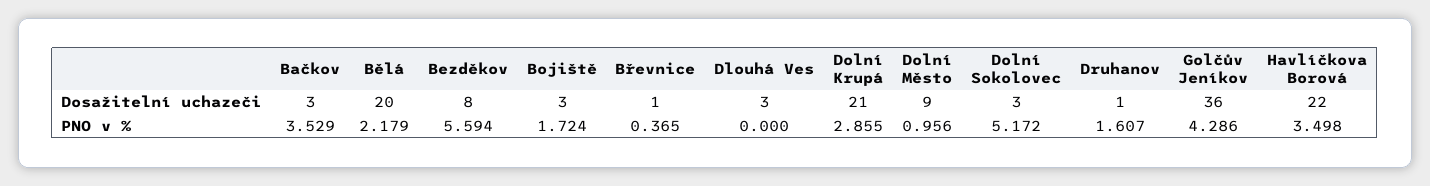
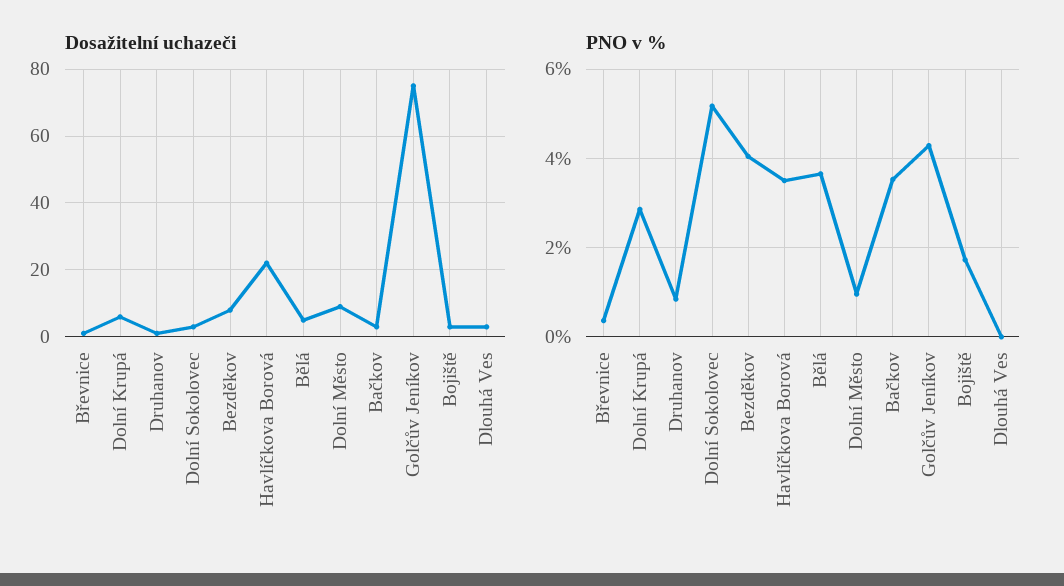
Dosažitelní uchazeči, Bělá: 20 -> 5
Dosažitelní uchazeči, Dolní Krupá: 21 -> 5
Dosažitelní uchazeči, Golčův Jeníkov: 36 -> 75
PNO v %, Bělá: 2.179 -> 3.6
PNO v %, Bezděkov: 5.594 -> 4
PNO v %, Druhanov: 1.607 -> 0.8

